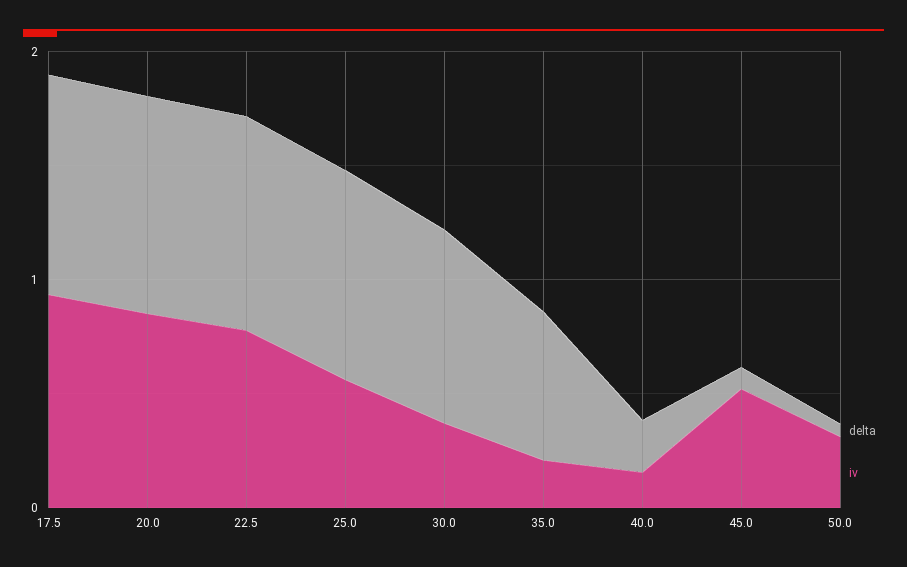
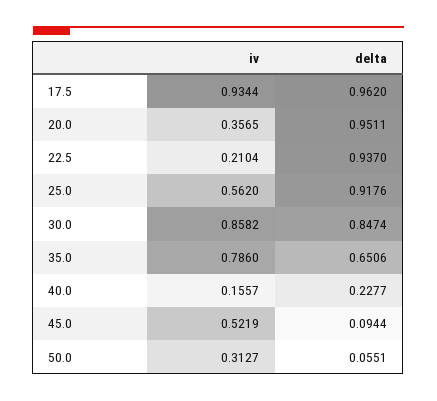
iv, 20.0: 0.8 -> 0.3565
iv, 22.5: 0.8 -> 0.2104
iv, 30.0: 0.4 -> 0.8582
iv, 35.0: 0.2 -> 0.786

